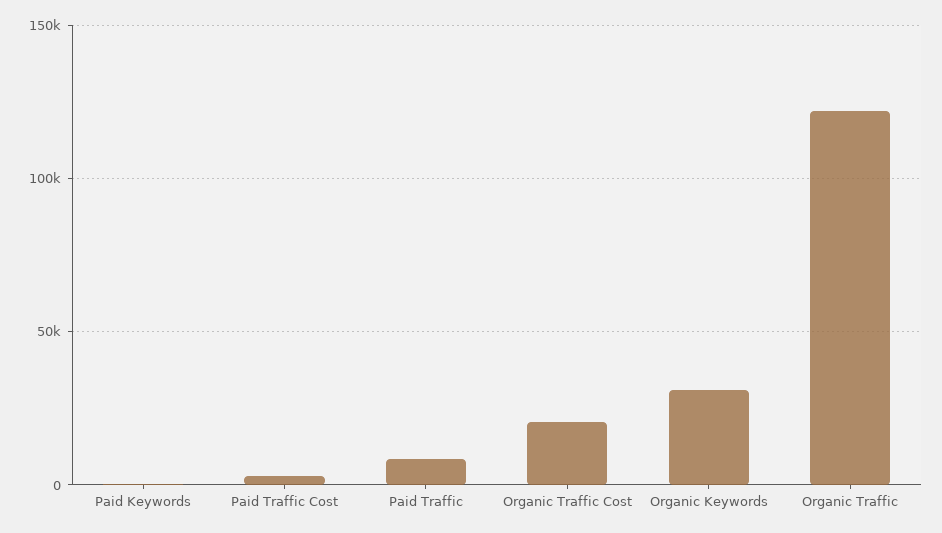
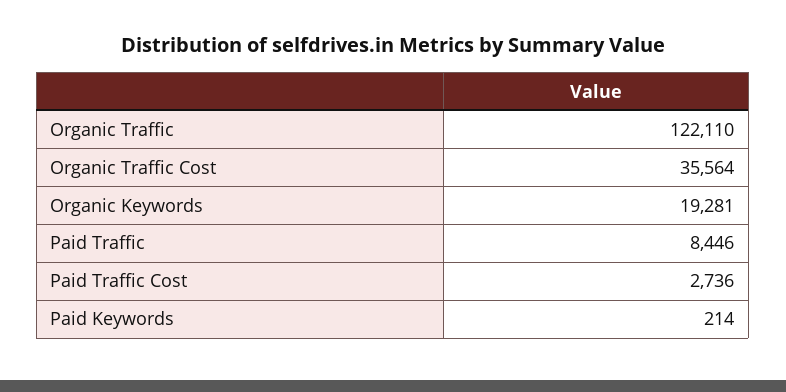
Organic Traffic Cost: 20000 -> 35564
Organic Keywords: 30000 -> 19281

